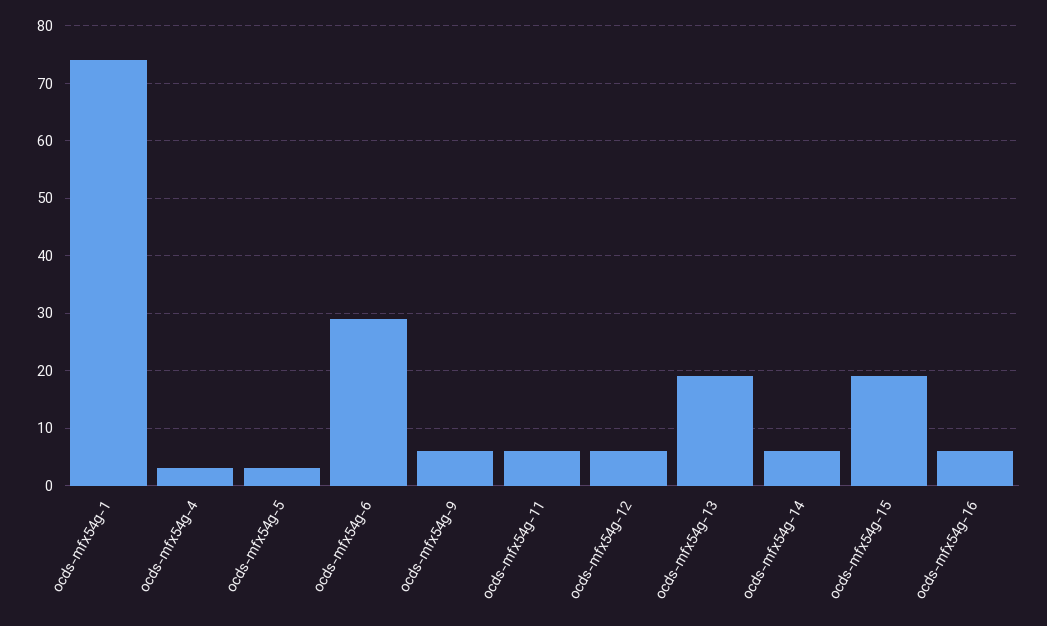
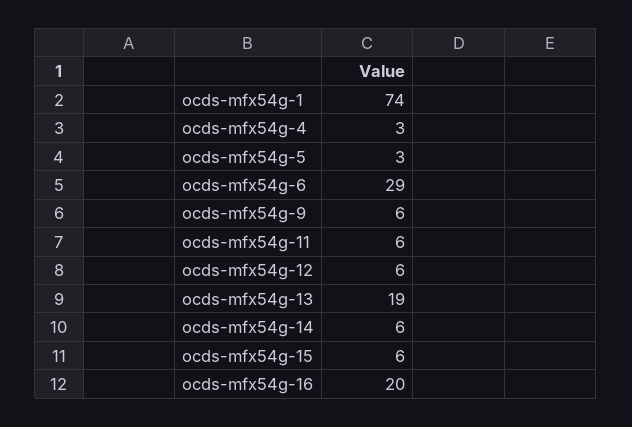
ocds-mfx54g-15: 20 -> 6
ocds-mfx54g-16: 5 -> 20

